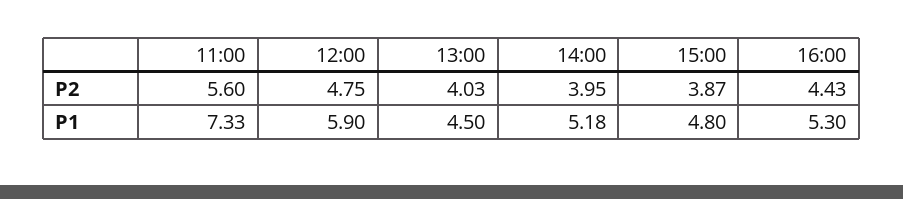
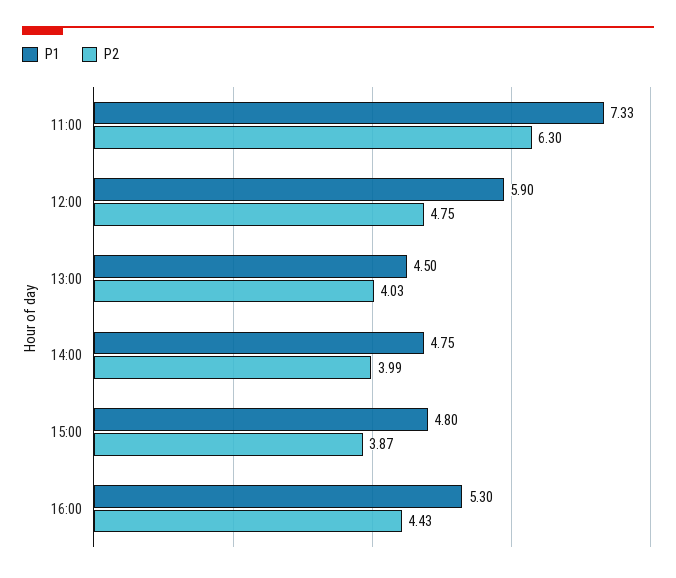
P2, 11:00: 5.6 -> 6.3
P2, 14:00: 3.95 -> 3.99
P1, 14:00: 5.18 -> 4.75

